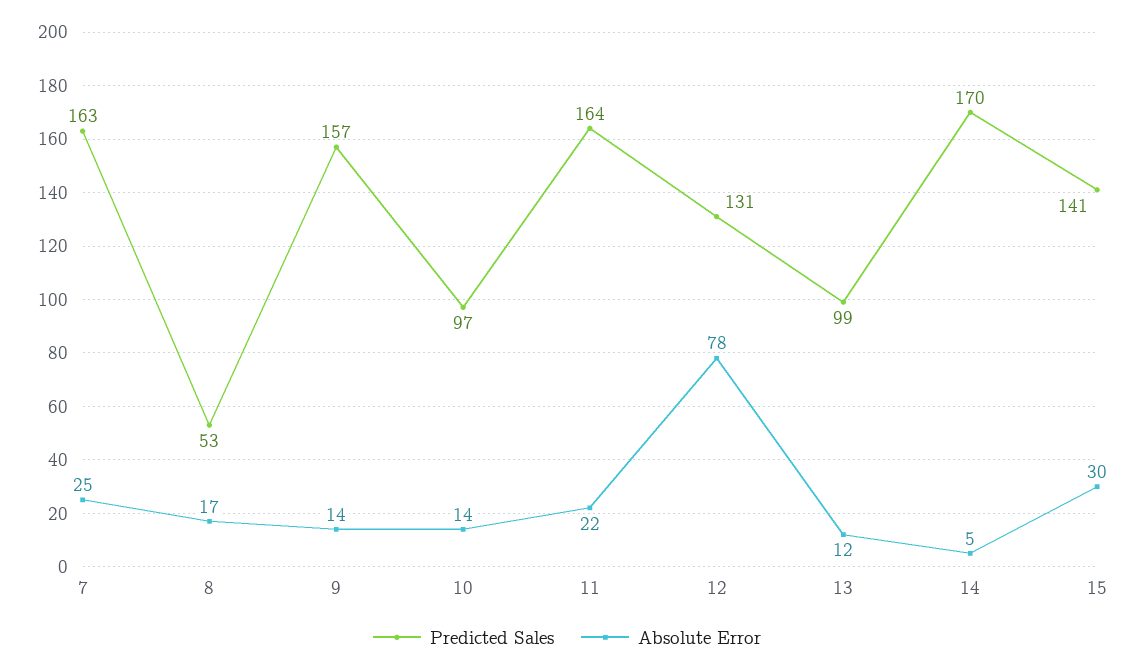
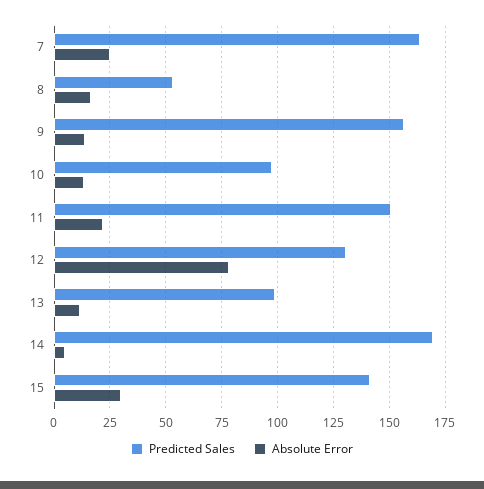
Predicted Sales, 11: 164 -> 150

